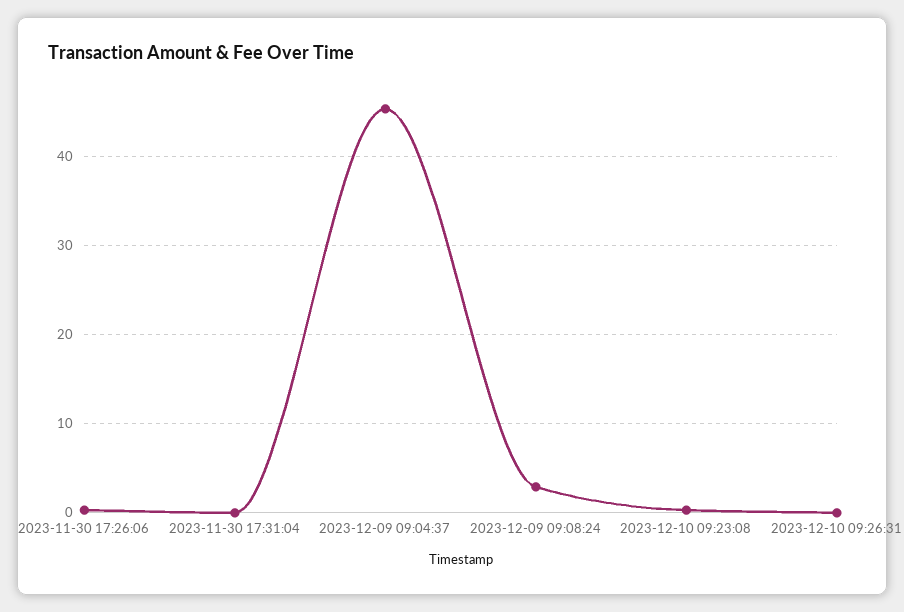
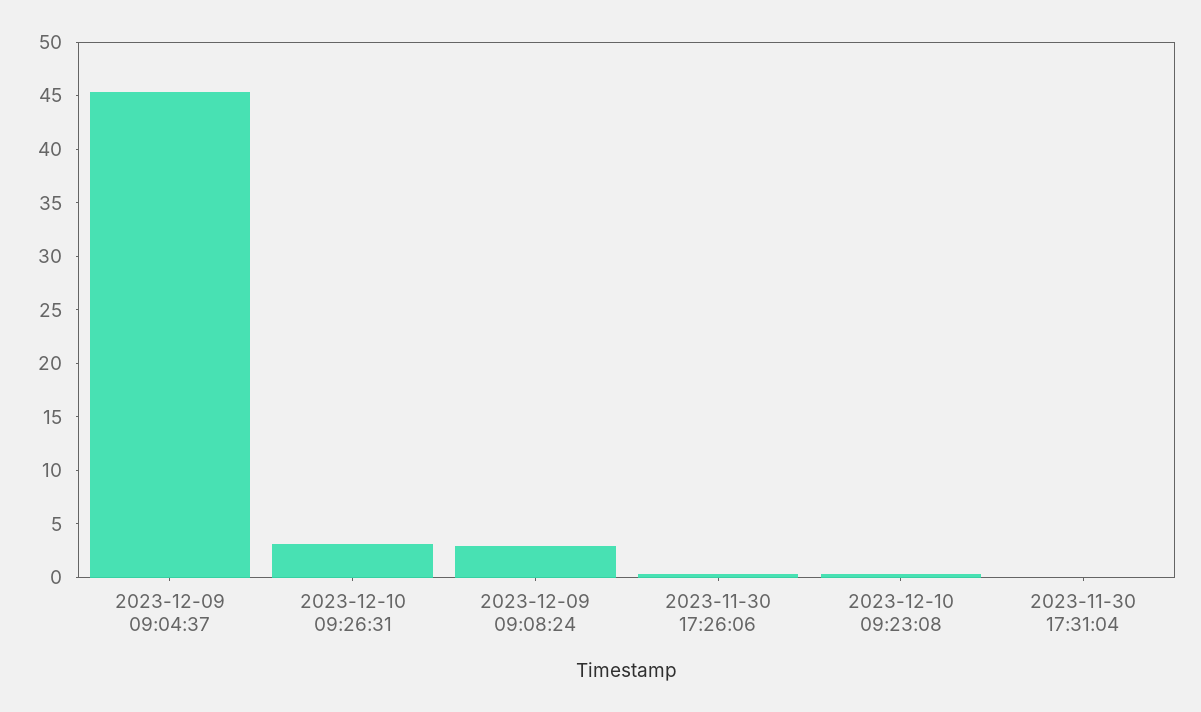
2023-12-10 09:26:31: 0 -> 3

